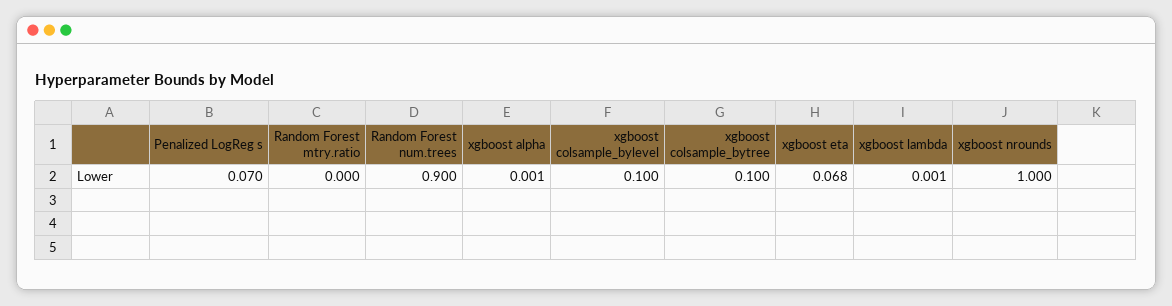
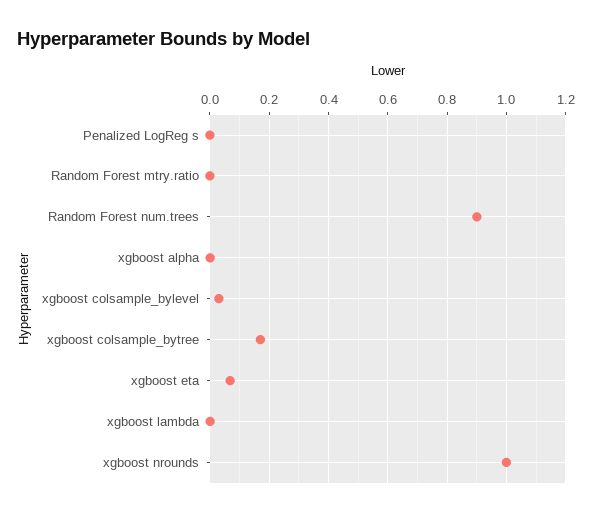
Penalized LogReg s: 0.07 -> 0
xgboost colsample_bylevel: 0.1 -> 0.025
xgboost colsample_bytree: 0.1 -> 0.175

